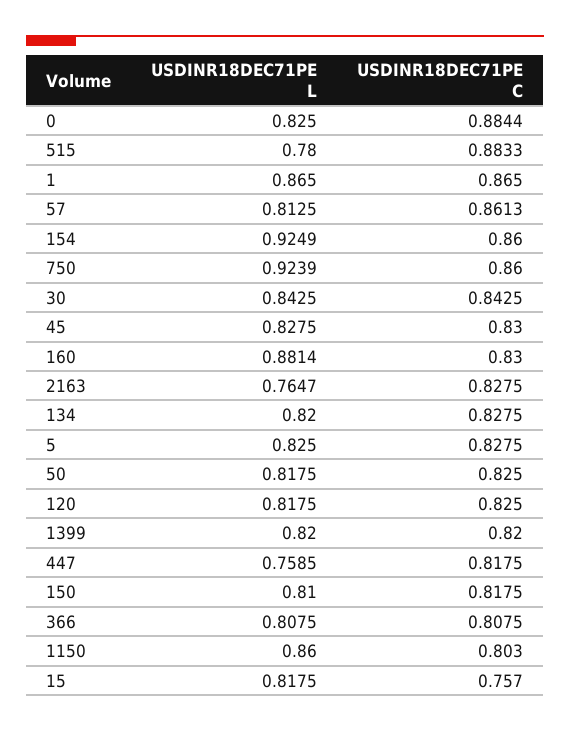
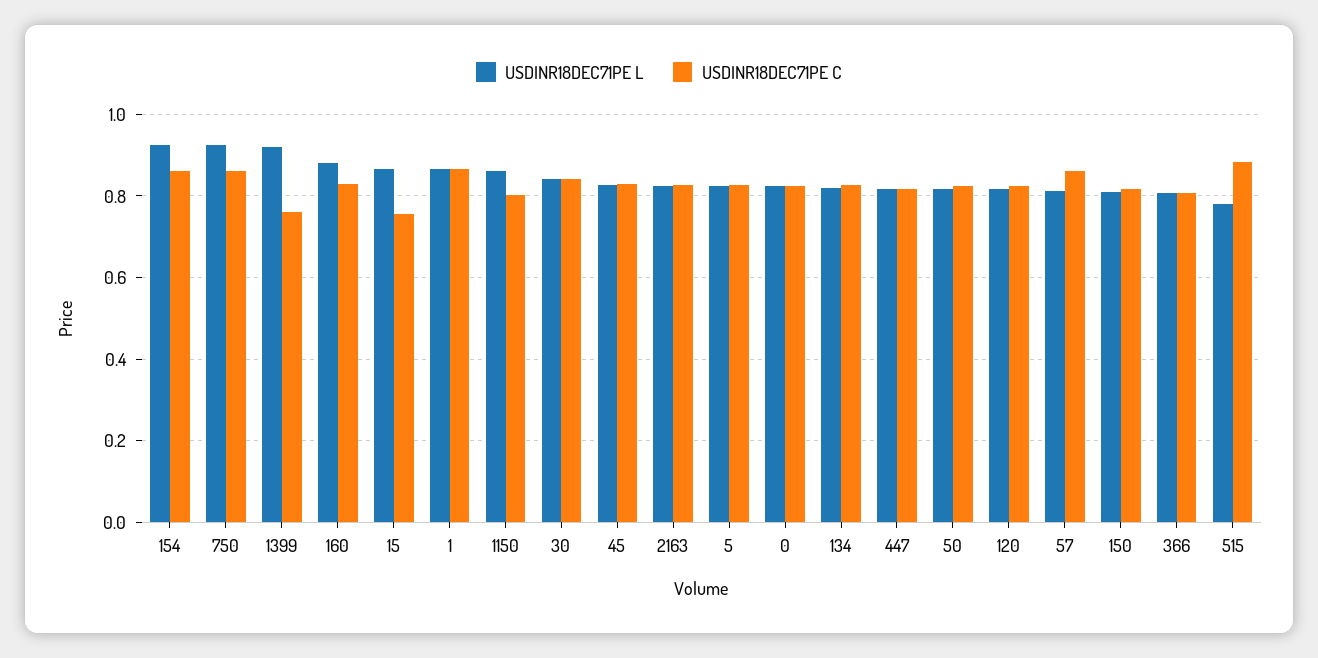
USDINR18DEC71PE C, 0: 0.8844 -> 0.82
USDINR18DEC71PE L, 2163: 0.7647 -> 0.82
USDINR18DEC71PE L, 1399: 0.82 -> 0.92
USDINR18DEC71PE C, 1399: 0.82 -> 0.76
USDINR18DEC71PE L, 447: 0.7585 -> 0.82
USDINR18DEC71PE L, 15: 0.8175 -> 0.86

